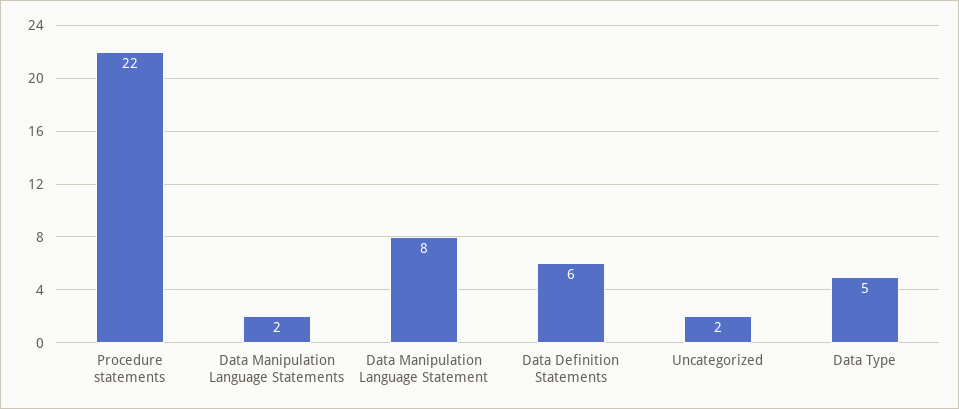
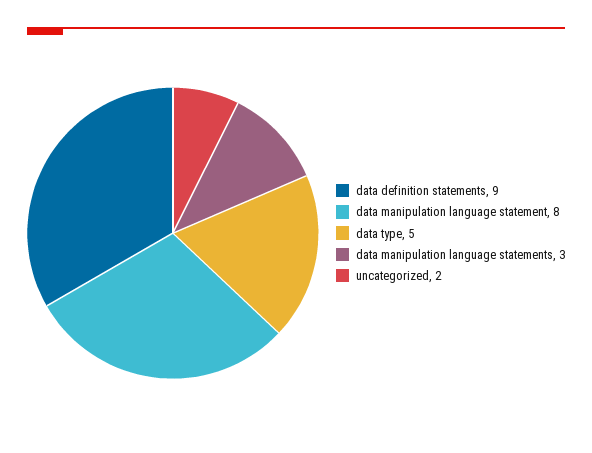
Procedure statements: 22 -> none
Data Manipulation Language Statements: 2 -> 3
Data Definition Statements: 6 -> 9

